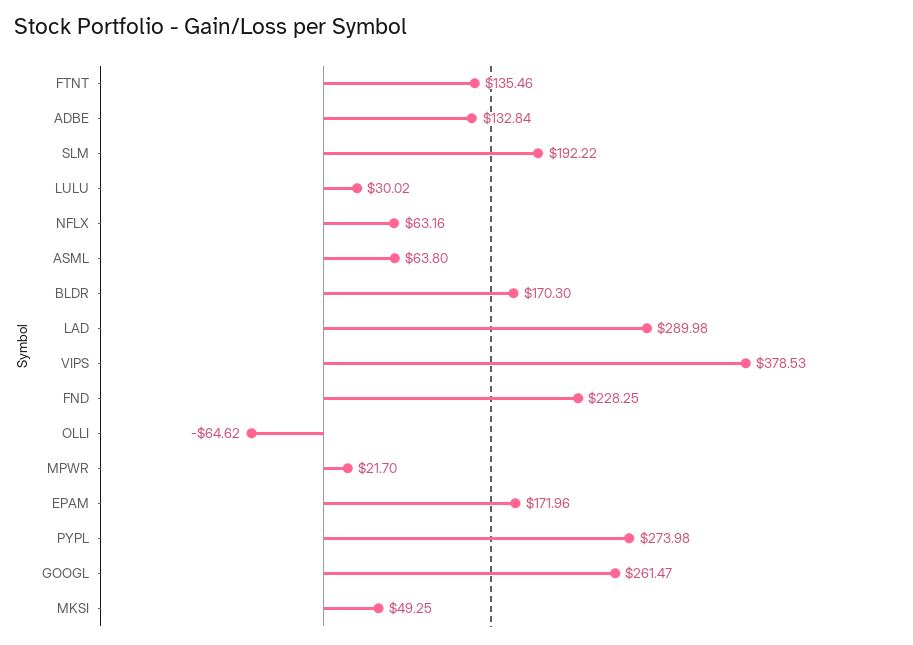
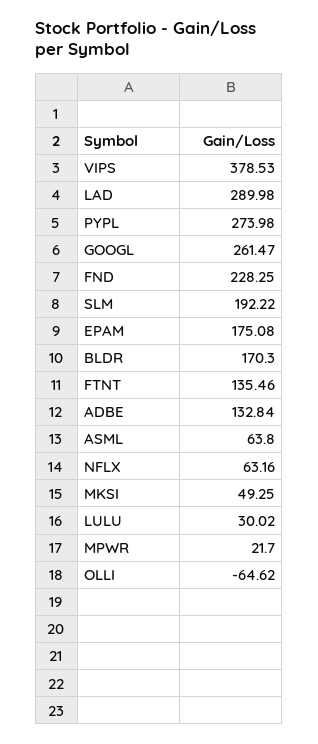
EPAM: 171.96 -> 175.08

